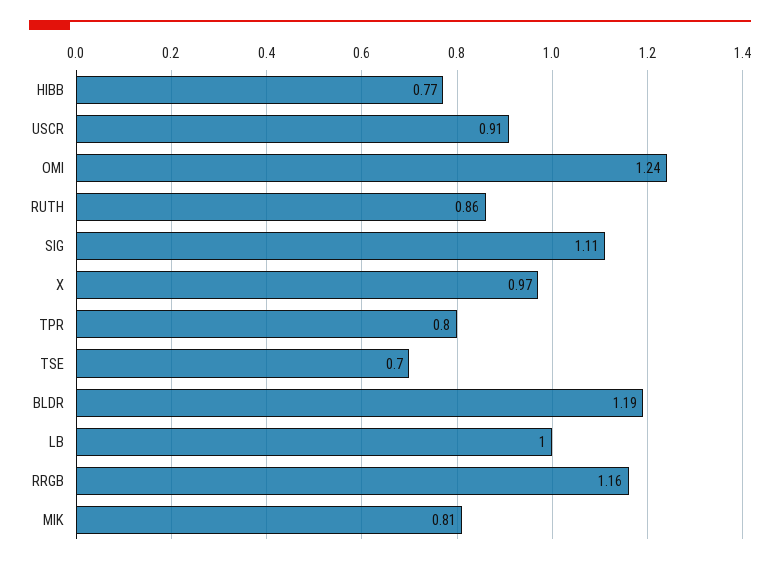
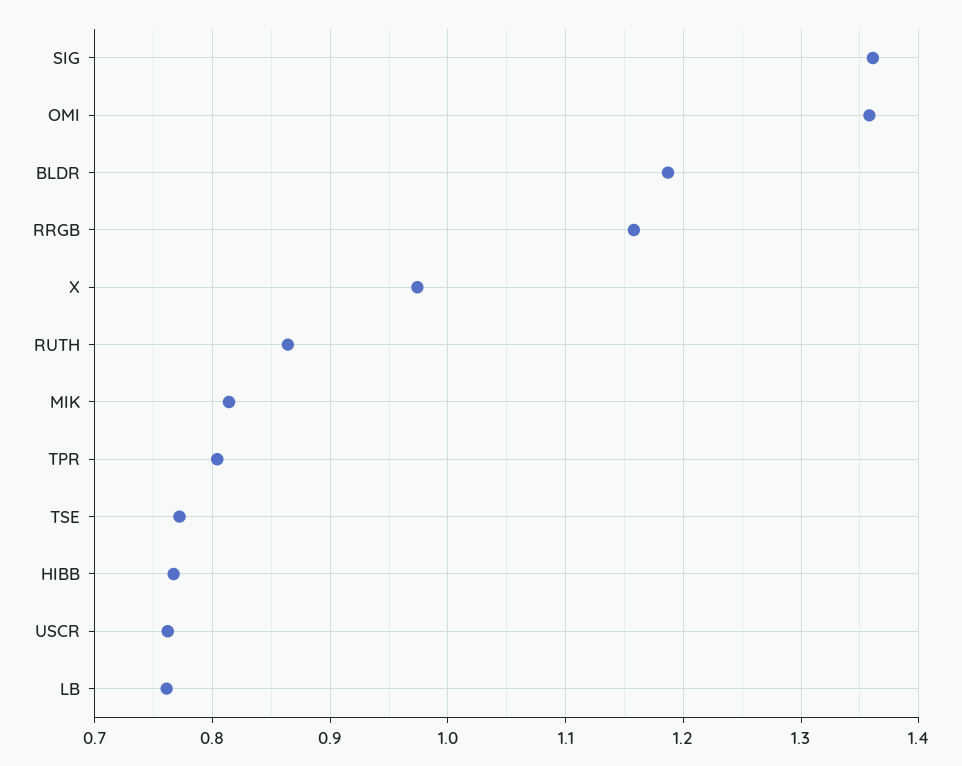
USCR: 0.91 -> 0.76
OMI: 1.24 -> 1.36
SIG: 1.11 -> 1.36
TSE: 0.7 -> 0.77
LB: 1 -> 0.76

